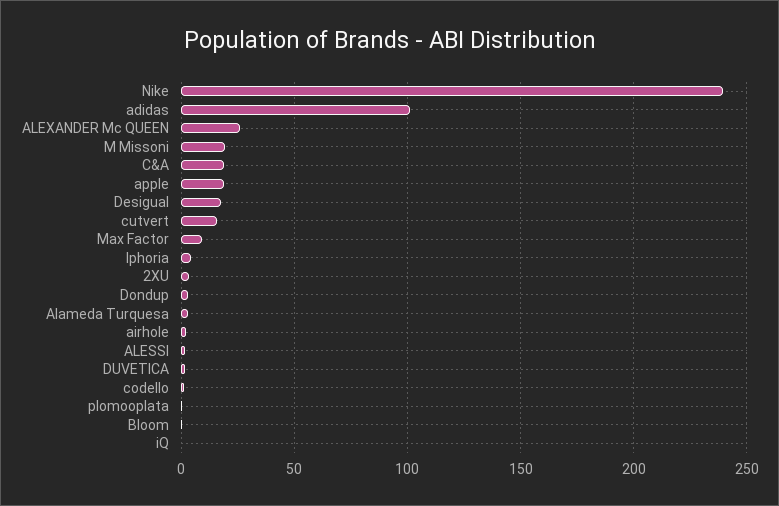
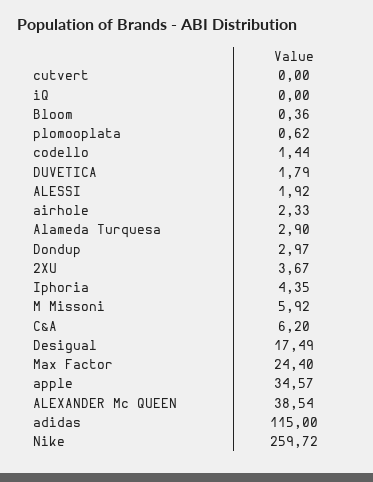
Nike: 240 -> 259.72
adidas: 100 -> 115
ALEXANDER Mc QUEEN: 25 -> 38.54
M Missoni: 20 -> 5.92
C&A: 20 -> 6.2
apple: 20 -> 34.57
cutvert: 15 -> 0
Max Factor: 10 -> 24.4

